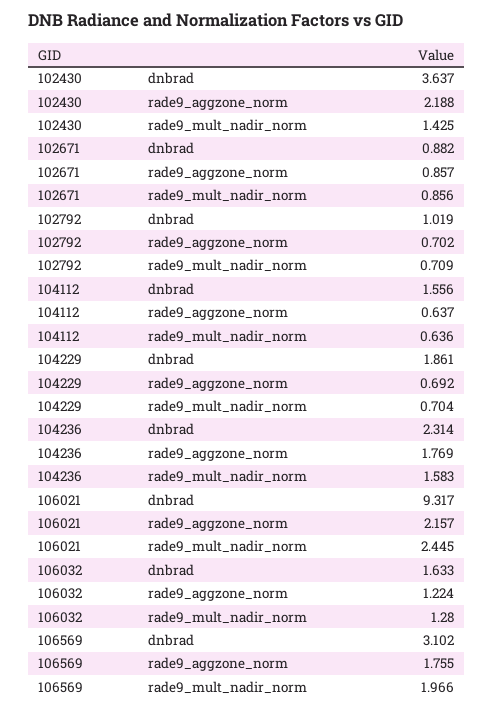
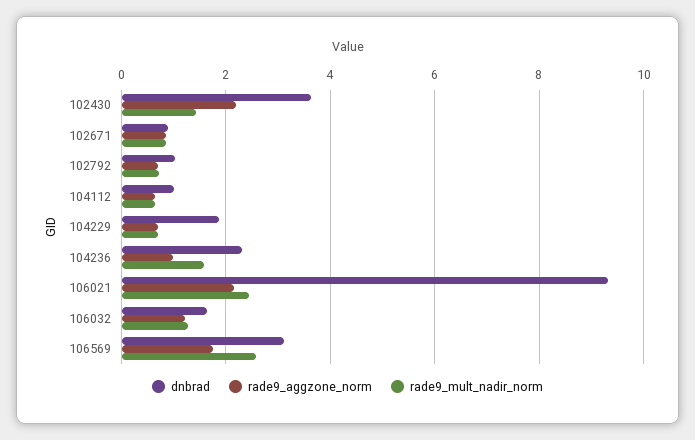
dnbrad, 104112: 1.556 -> 1
rade9_aggzone_norm, 104236: 1.769 -> 1
rade9_mult_nadir_norm, 106569: 1.966 -> 2.6

